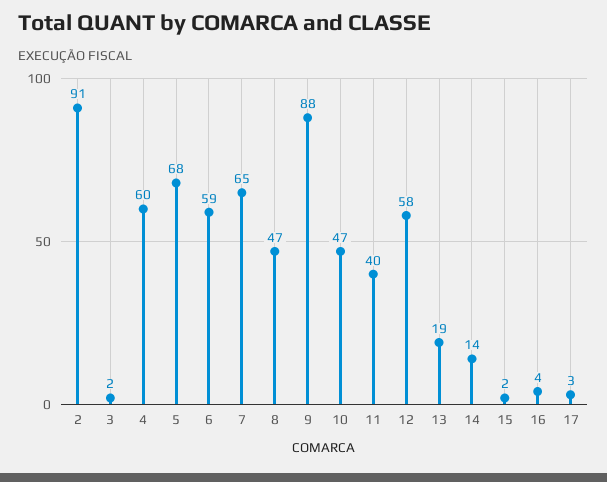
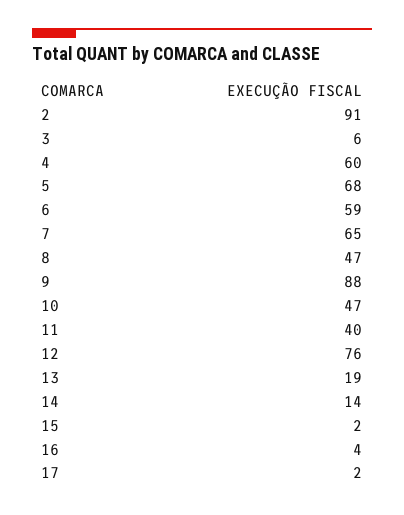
3: 2 -> 6
12: 58 -> 76
17: 3 -> 2

